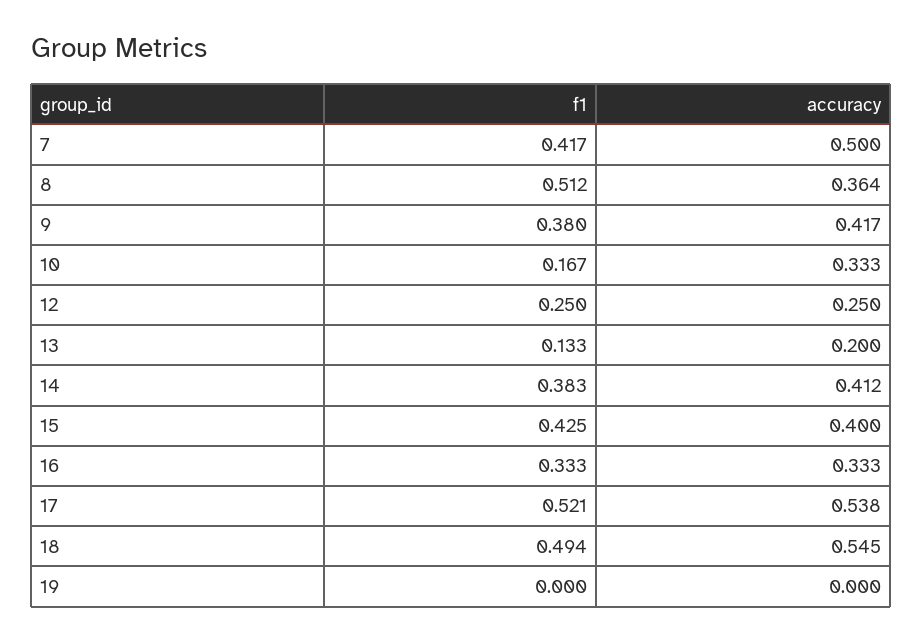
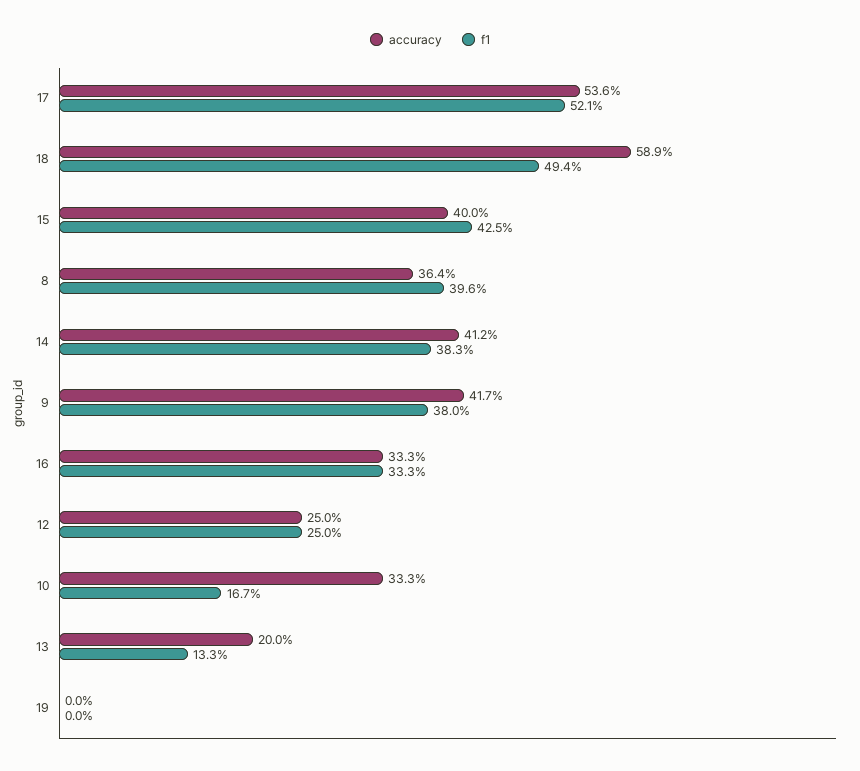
f1, 7: 0.417 -> none
accuracy, 7: 0.5 -> none
f1, 8: 0.512 -> 0.396
accuracy, 17: 0.538 -> 0.536
accuracy, 18: 0.545 -> 0.589

